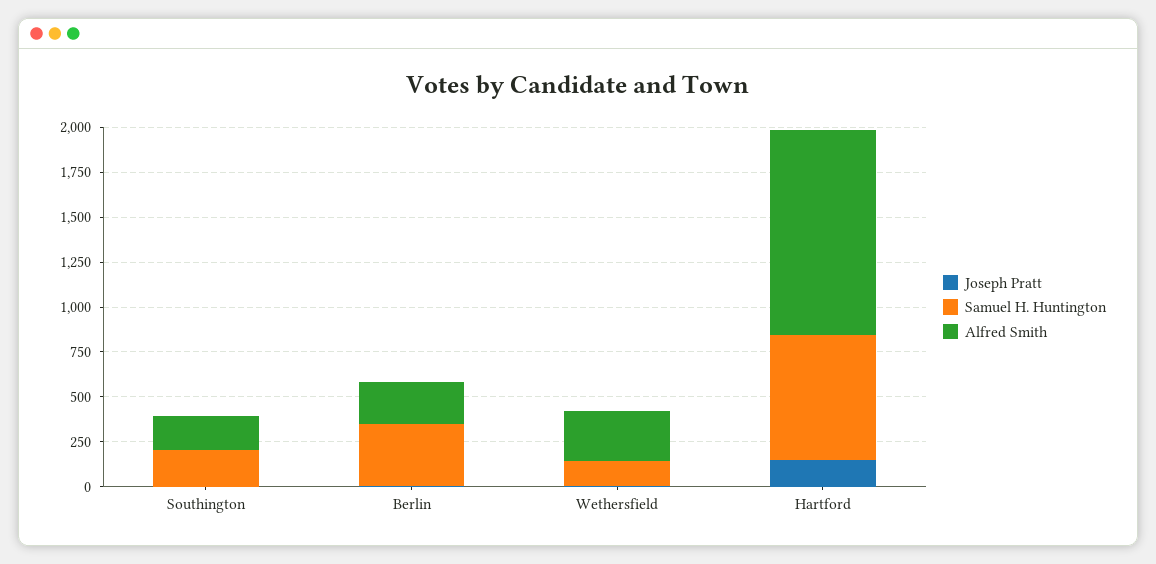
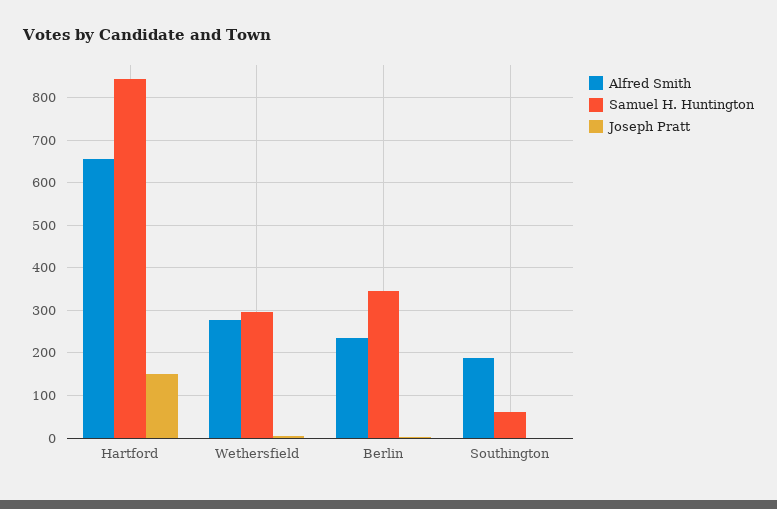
Samuel H. Huntington, Southington: 200 -> 60
Samuel H. Huntington, Wethersfield: 150 -> 300
Samuel H. Huntington, Hartford: 700 -> 840
Alfred Smith, Hartford: 1150 -> 660

